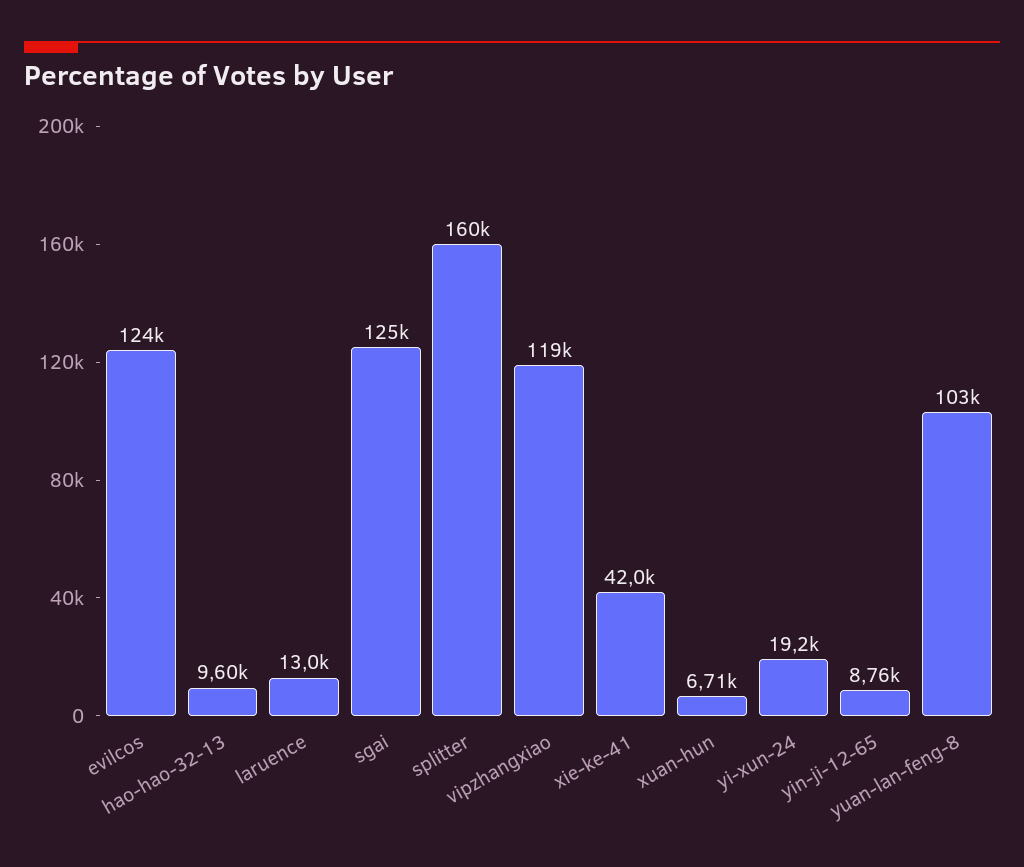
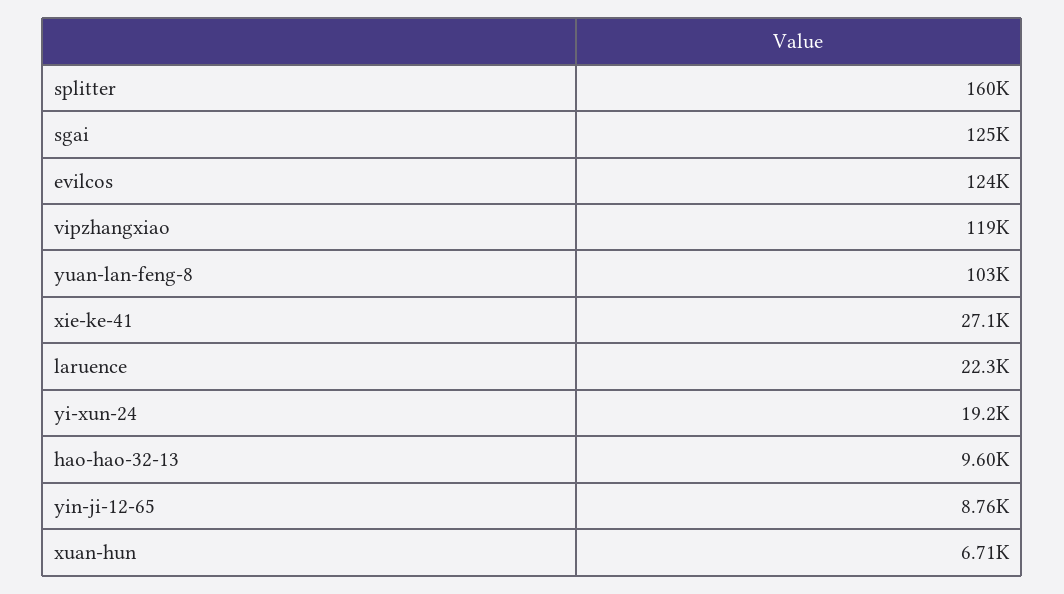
laruence: 13000 -> 22300
xie-ke-41: 42000 -> 27100

